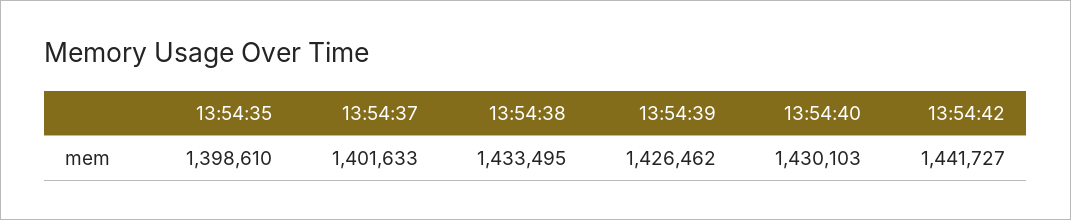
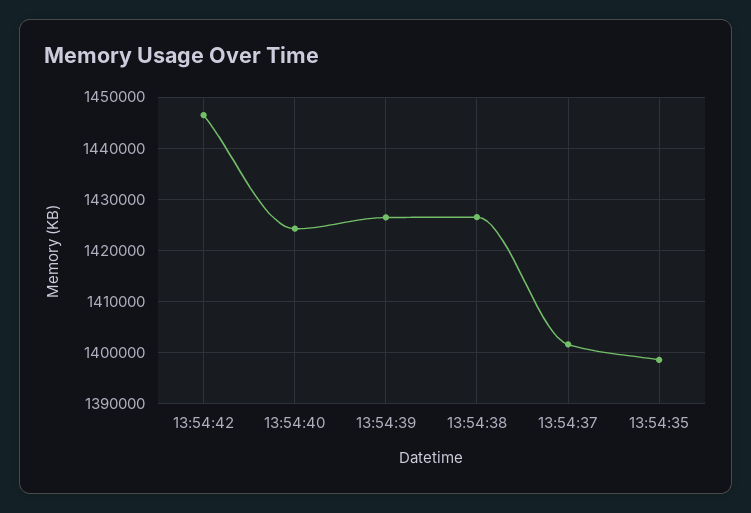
13:54:38: 1433495 -> 1426000
13:54:40: 1430103 -> 1424000
13:54:42: 1441727 -> 1446000

